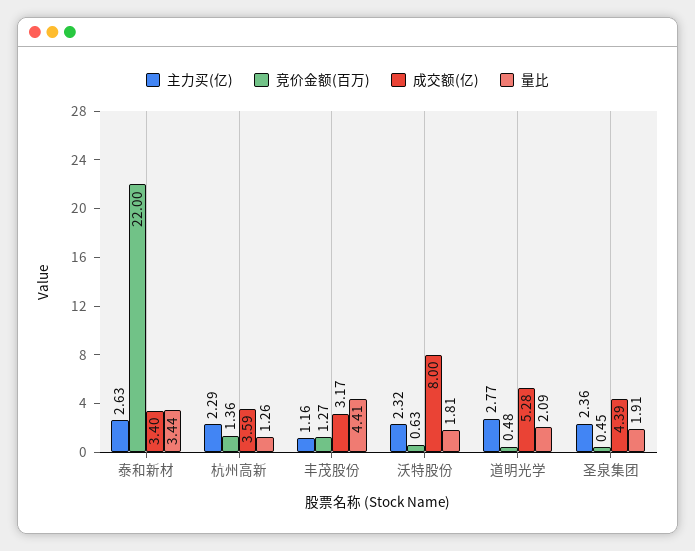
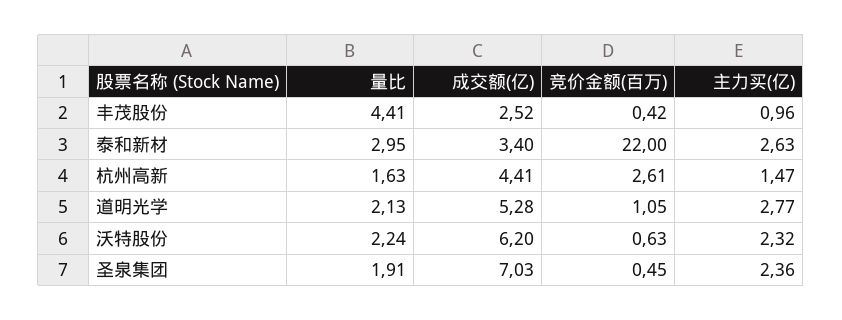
量比, 泰和新材: 3.44 -> 2.95
主力买(亿), 杭州高新: 2.29 -> 1.47
竞价金额(百万), 杭州高新: 1.36 -> 2.61
成交额(亿), 杭州高新: 3.59 -> 4.41
量比, 杭州高新: 1.26 -> 1.63
主力买(亿), 丰茂股份: 1.16 -> 0.96
竞价金额(百万), 丰茂股份: 1.27 -> 0.42
成交额(亿), 丰茂股份: 3.17 -> 2.52
成交额(亿), 沃特股份: 8 -> 6.2
量比, 沃特股份: 1.81 -> 2.24
竞价金额(百万), 道明光学: 0.48 -> 1.05
量比, 道明光学: 2.09 -> 2.13
成交额(亿), 圣泉集团: 4.39 -> 7.03

